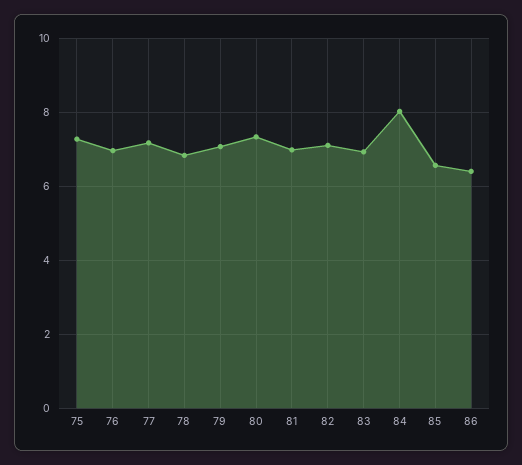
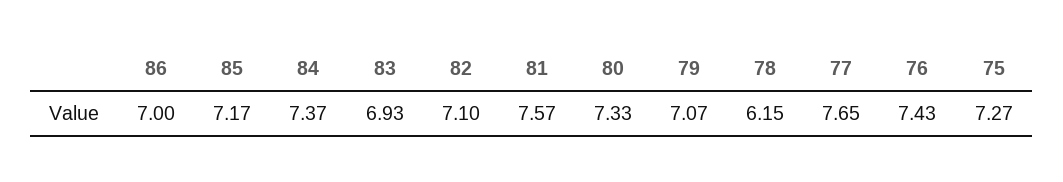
76: 7 -> 7.43
77: 7.2 -> 7.65
78: 6.8 -> 6.15
81: 7 -> 7.57
84: 8 -> 7.37
85: 6.6 -> 7.17
86: 6.4 -> 7

